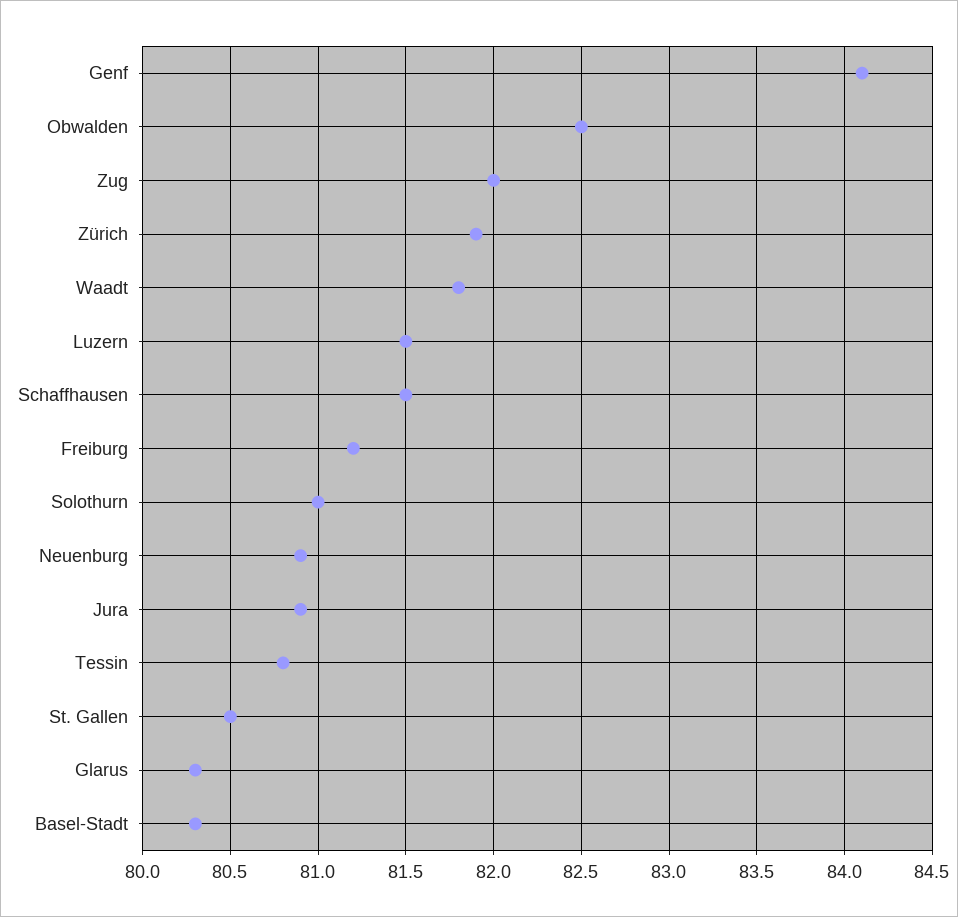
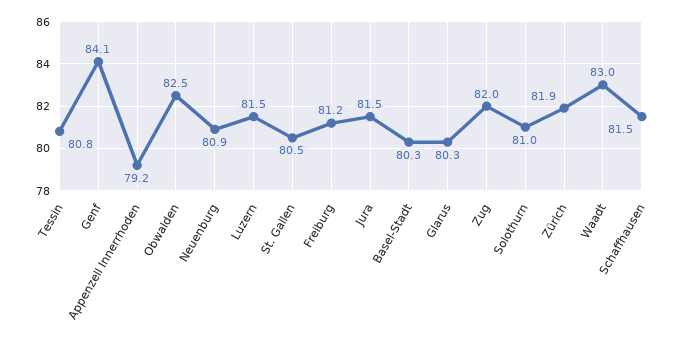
Waadt: 81.8 -> 83
Jura: 80.9 -> 81.5
Appenzell Innerrhoden: none -> 79.2

